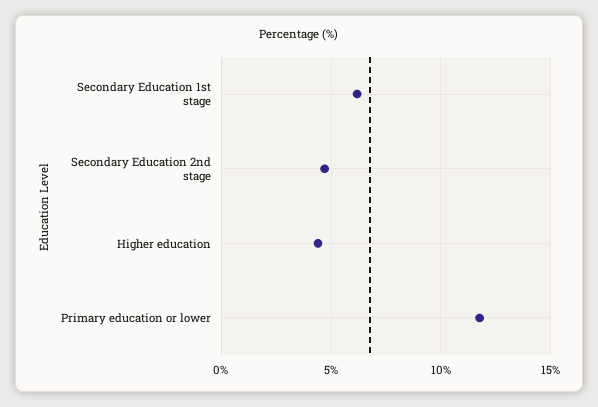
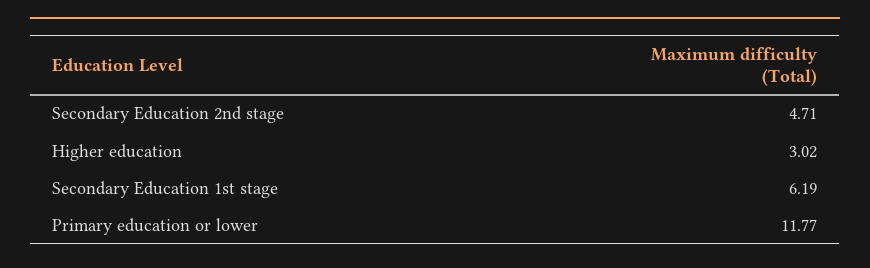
Higher education: 4.5 -> 3.02

